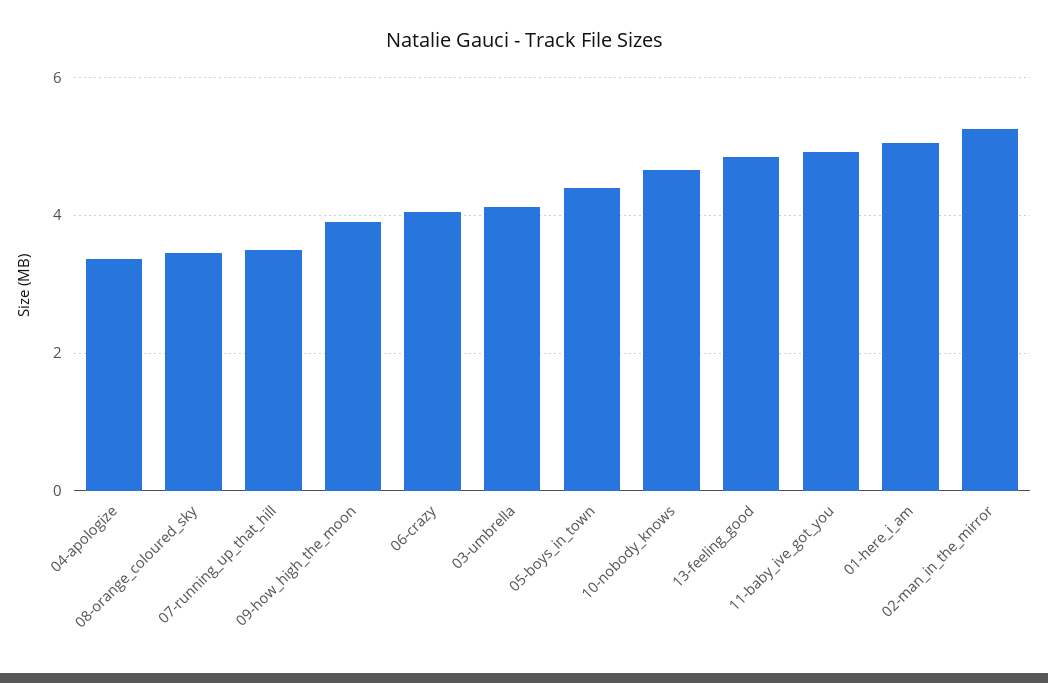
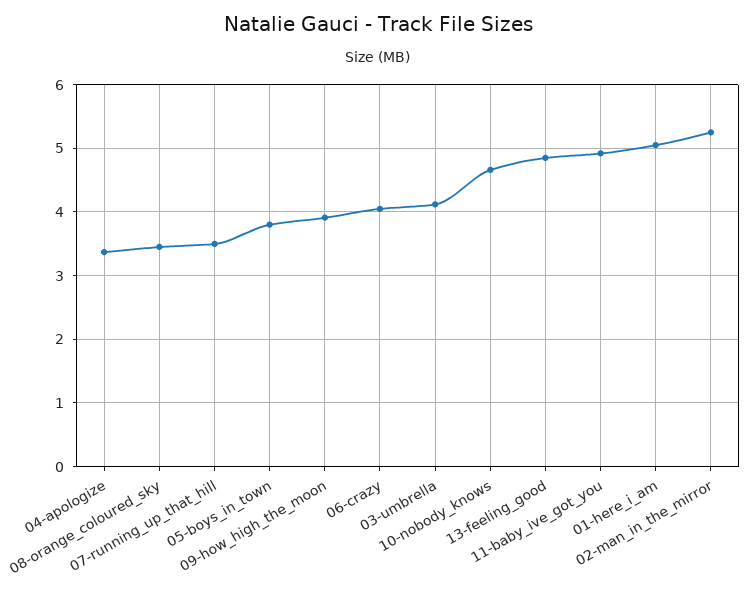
05-boys_in_town: 4.4 -> 3.8

